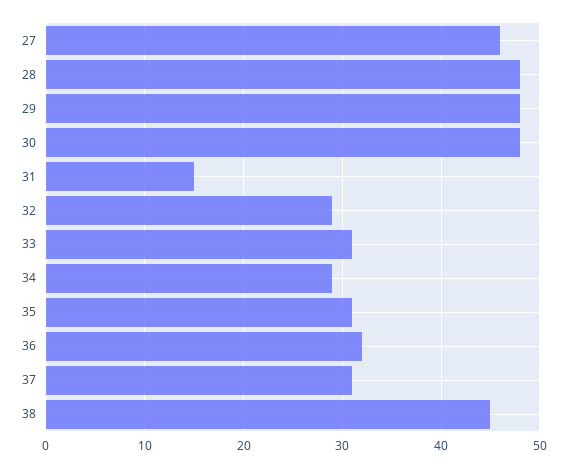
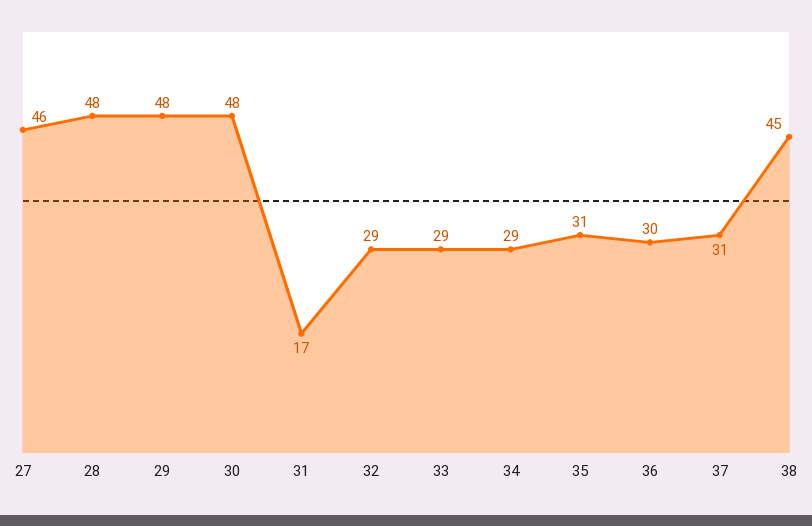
31: 15 -> 17
33: 31 -> 29
36: 32 -> 30

